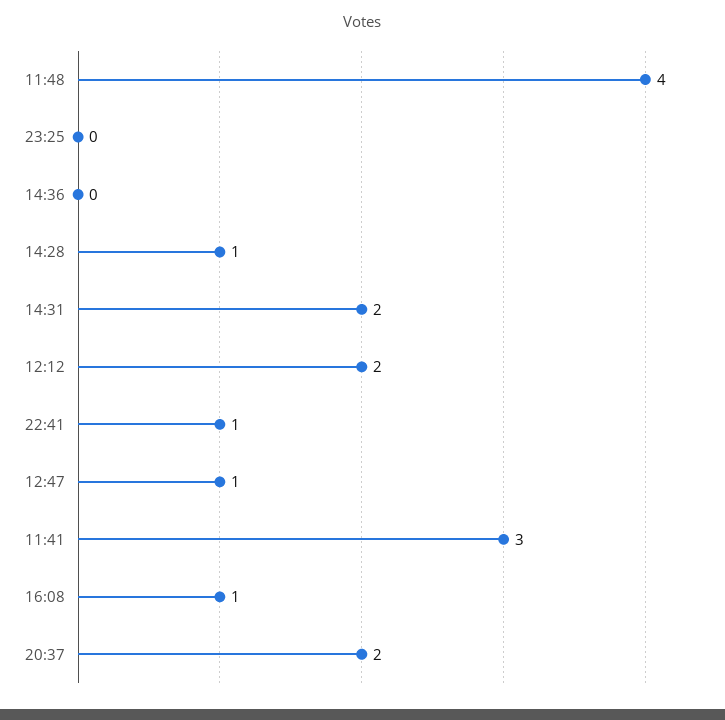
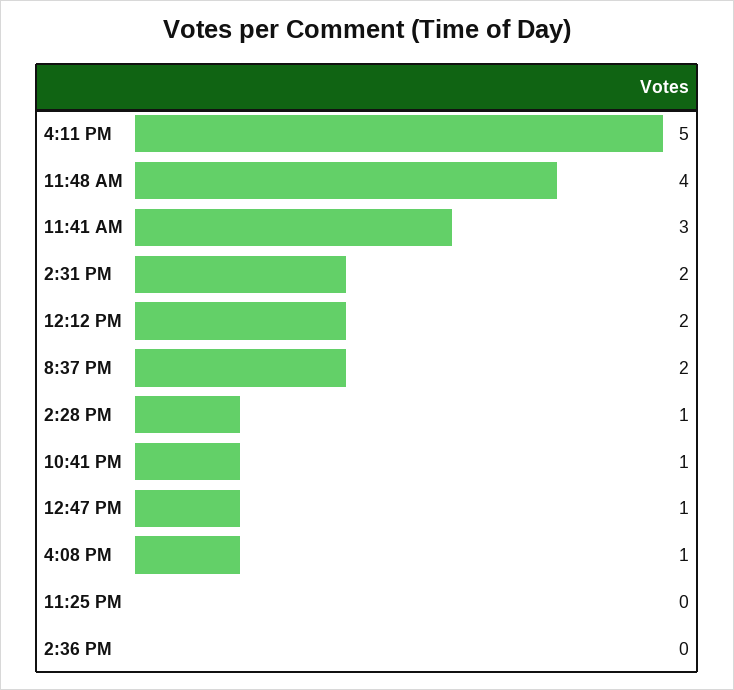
4:11 PM: none -> 5

